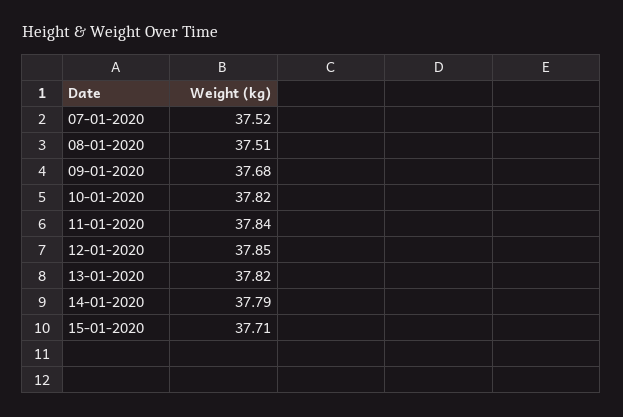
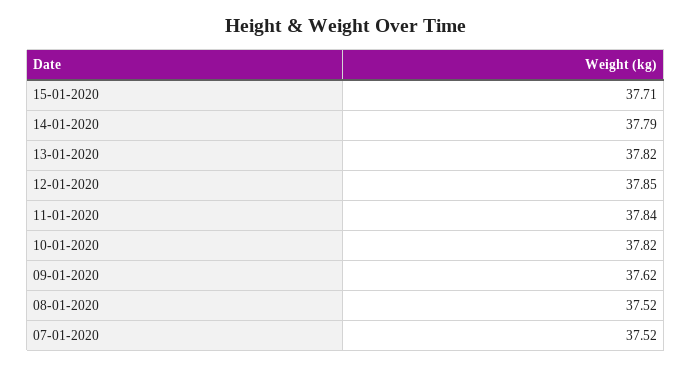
08-01-2020: 37.51 -> 37.52
09-01-2020: 37.68 -> 37.62

